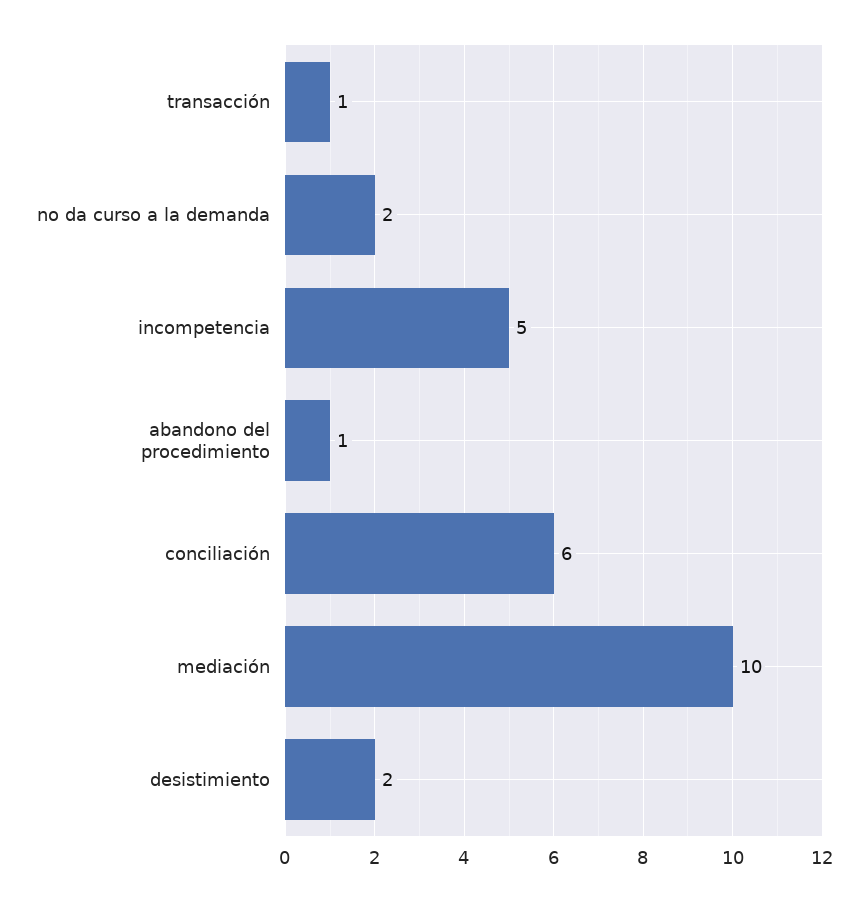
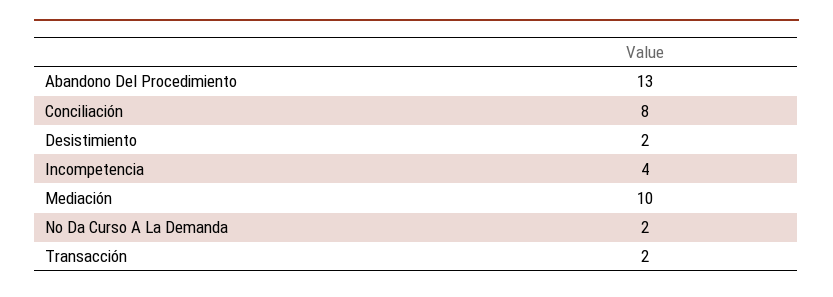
transacción: 1 -> 2
incompetencia: 5 -> 4
abandono del procedimiento: 1 -> 13
conciliación: 6 -> 8

